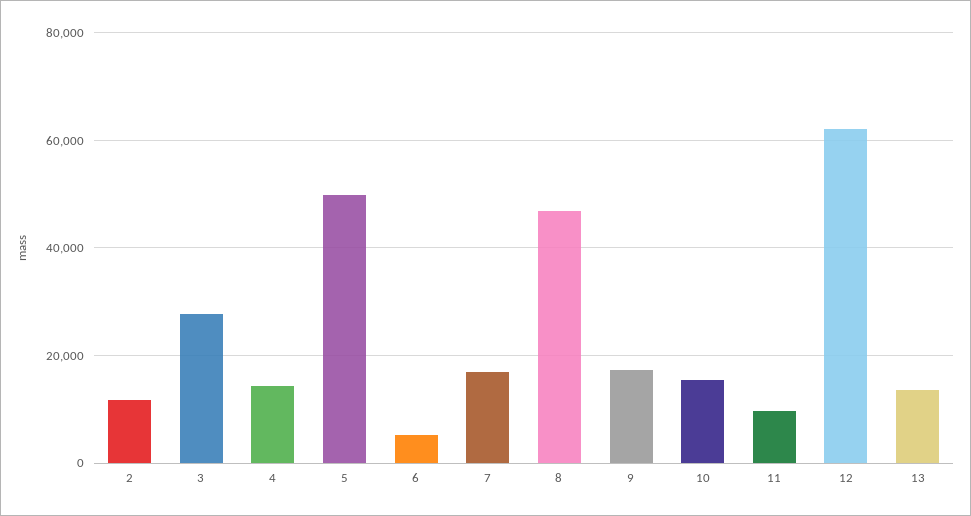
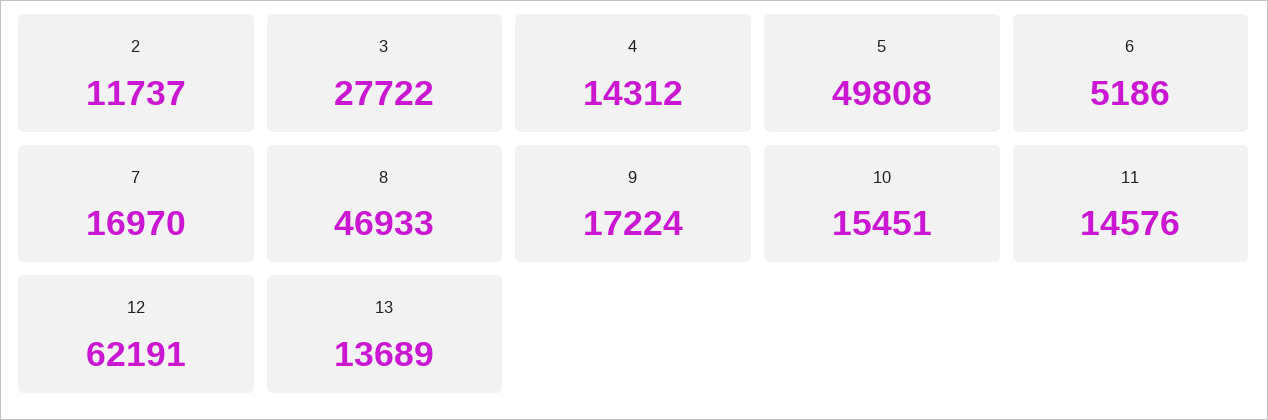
11: 10000 -> 14576

